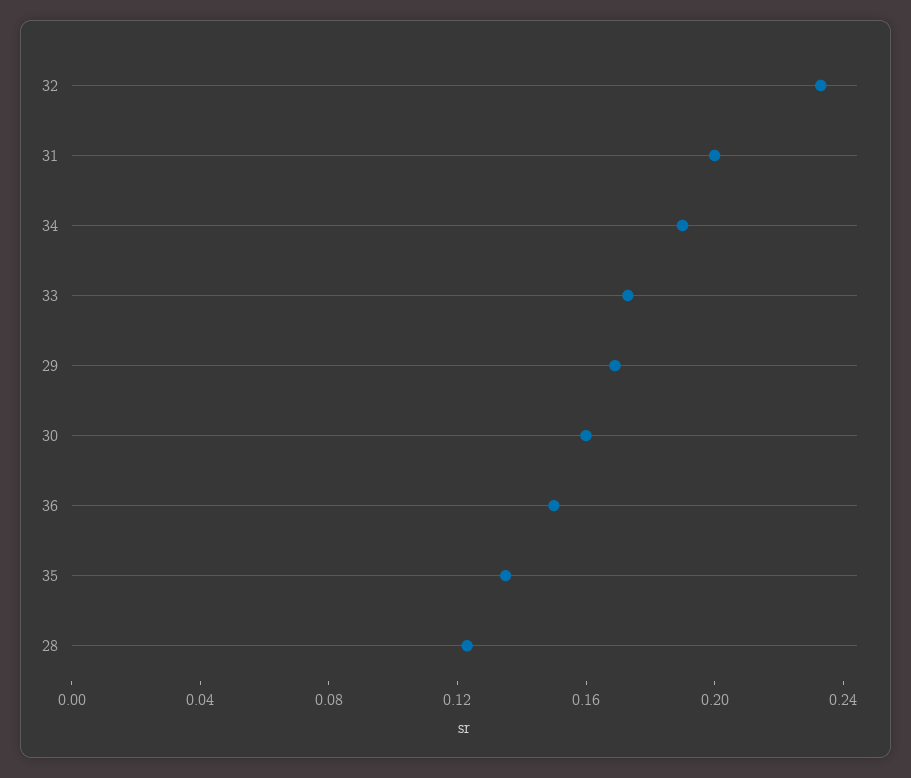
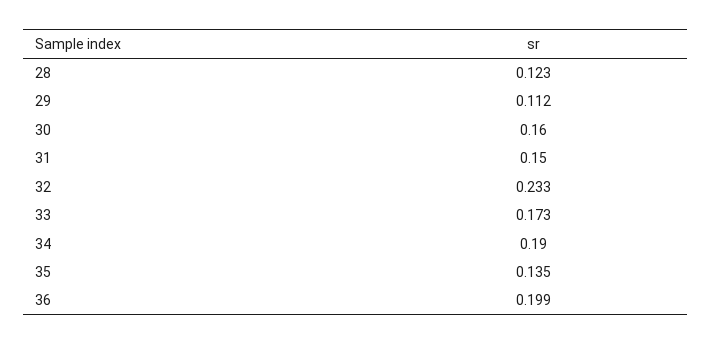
31: 0.2 -> 0.15
29: 0.17 -> 0.112
36: 0.15 -> 0.199

